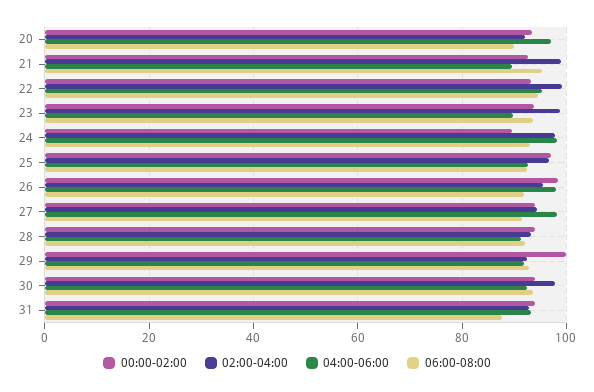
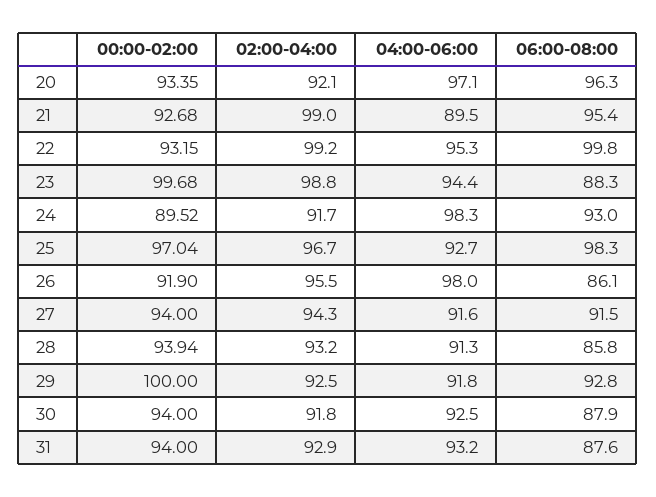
06:00-08:00, 20: 90 -> 96.3
06:00-08:00, 22: 94 -> 99.8
00:00-02:00, 23: 94 -> 99.68
04:00-06:00, 23: 90 -> 94.4
06:00-08:00, 23: 94 -> 88.3
02:00-04:00, 24: 98 -> 91.7
06:00-08:00, 25: 92 -> 98.3
00:00-02:00, 26: 98 -> 91.9
06:00-08:00, 26: 92 -> 86.1
04:00-06:00, 27: 98 -> 91.6
06:00-08:00, 28: 92 -> 85.8
02:00-04:00, 30: 98 -> 91.8
06:00-08:00, 30: 94 -> 87.9

